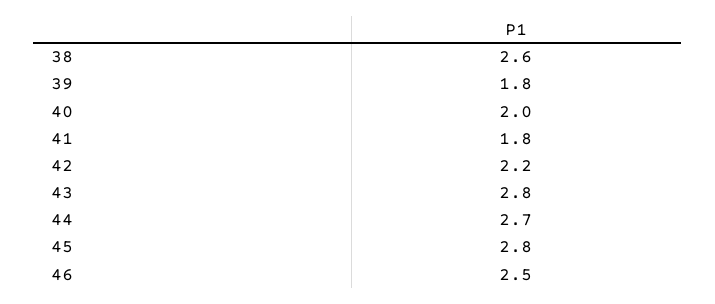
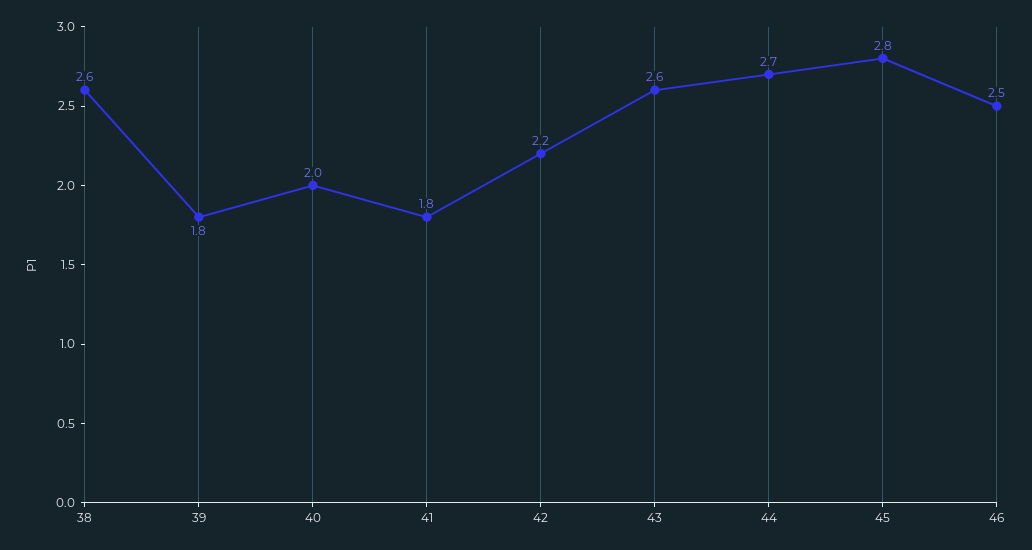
43: 2.8 -> 2.6

